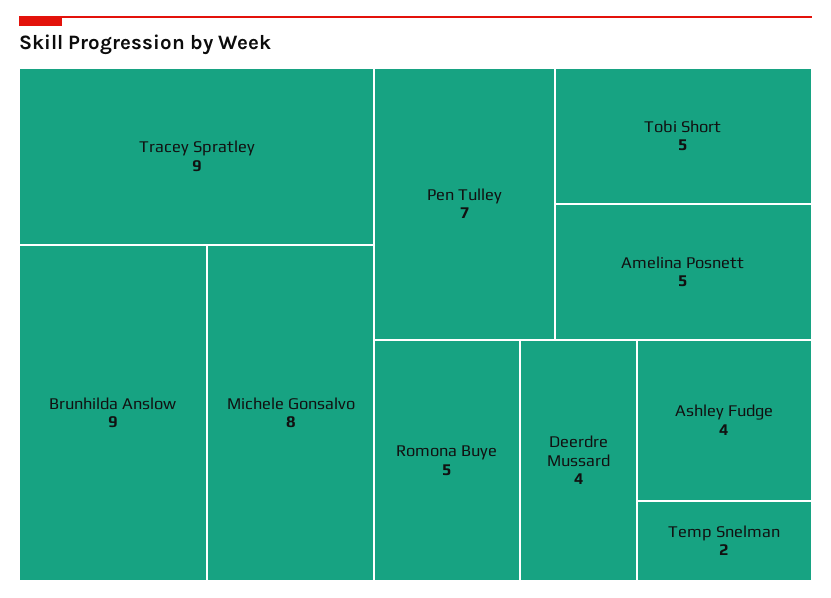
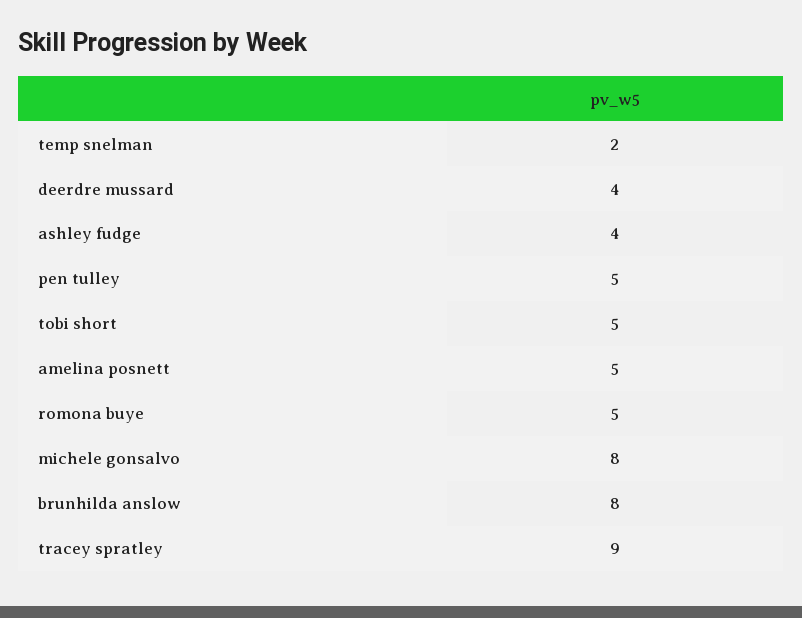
Brunhilda Anslow: 9 -> 8
Pen Tulley: 7 -> 5

